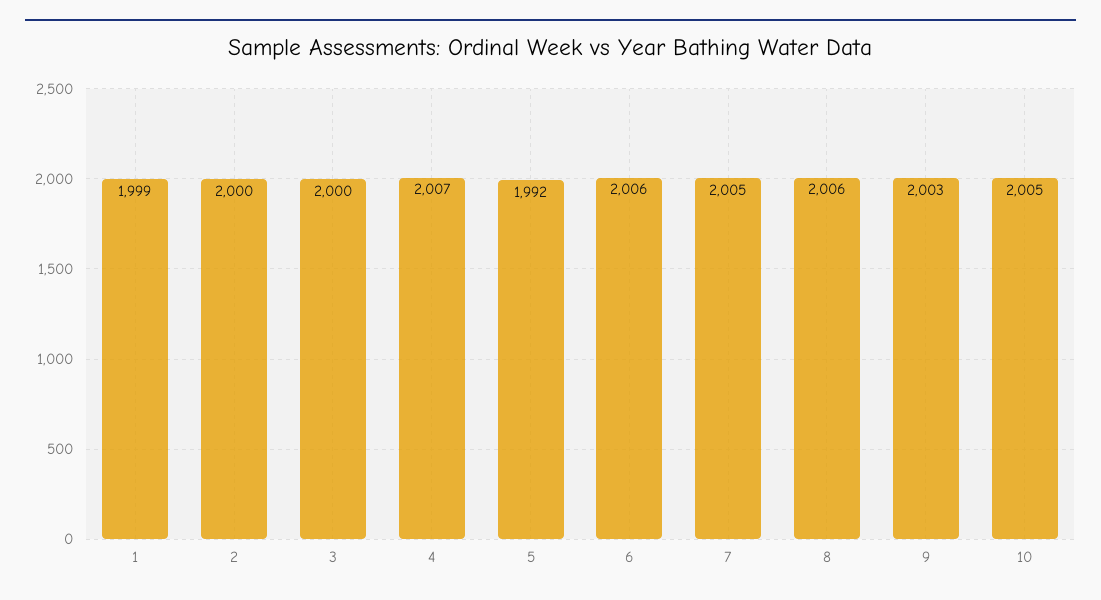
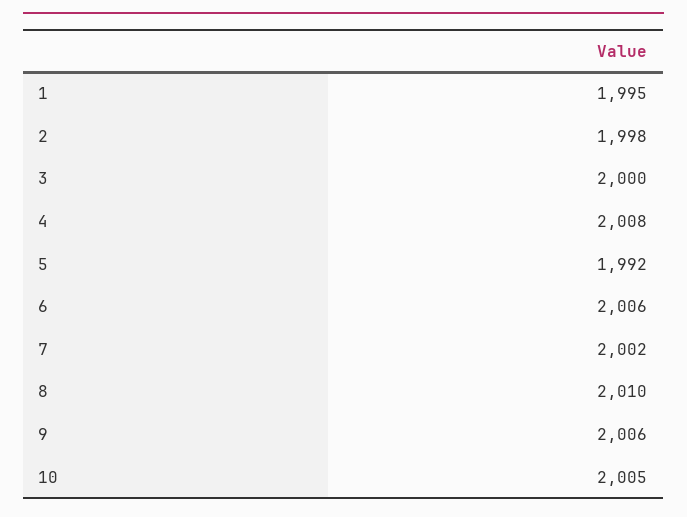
1: 1999 -> 1995
2: 2000 -> 1998
4: 2007 -> 2008
7: 2005 -> 2002
8: 2006 -> 2010
9: 2003 -> 2006

